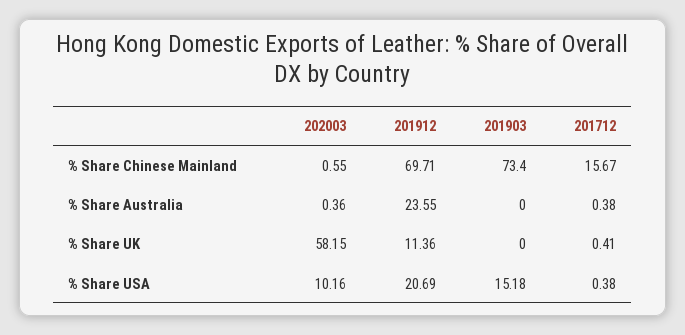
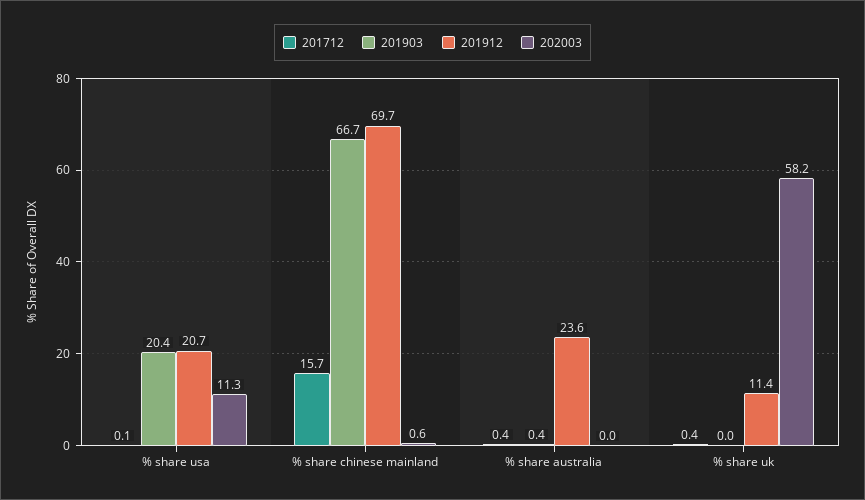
201903, % Share Chinese Mainland: 73.4 -> 66.7
202003, % Share Australia: 0.36 -> 0
201903, % Share Australia: 0 -> 0.4
202003, % Share USA: 10.16 -> 11.3
201903, % Share USA: 15.18 -> 20.4
201712, % Share USA: 0.38 -> 0.1

